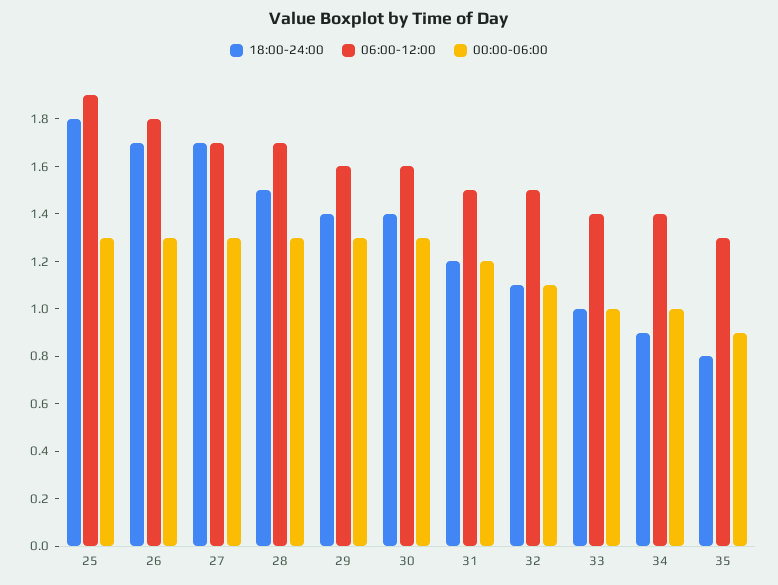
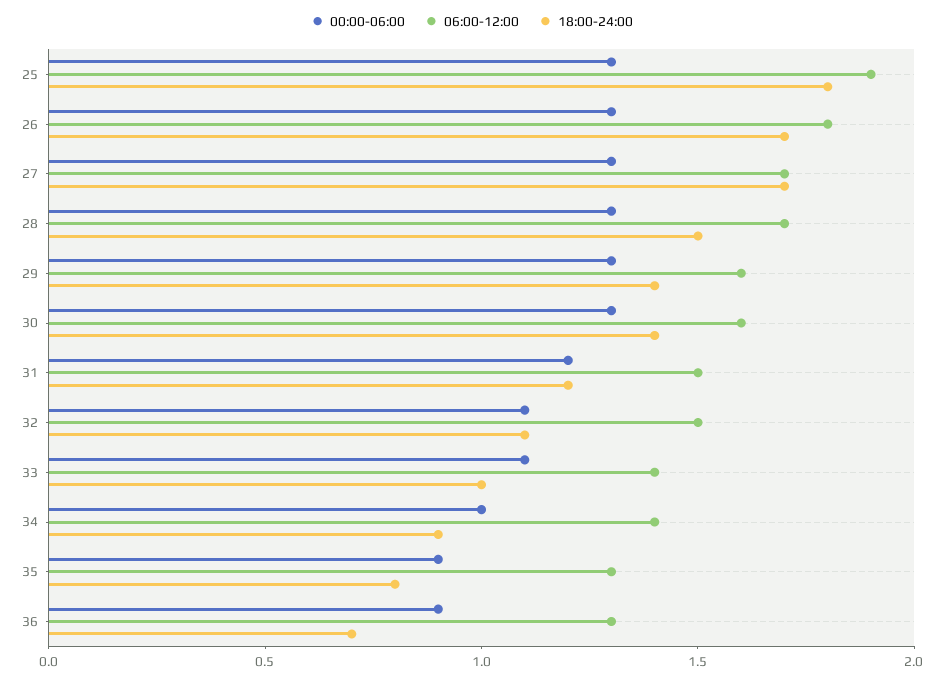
00:00-06:00, 33: 1 -> 1.1
00:00-06:00, 36: none -> 0.9
06:00-12:00, 36: none -> 1.3
18:00-24:00, 36: none -> 0.7

